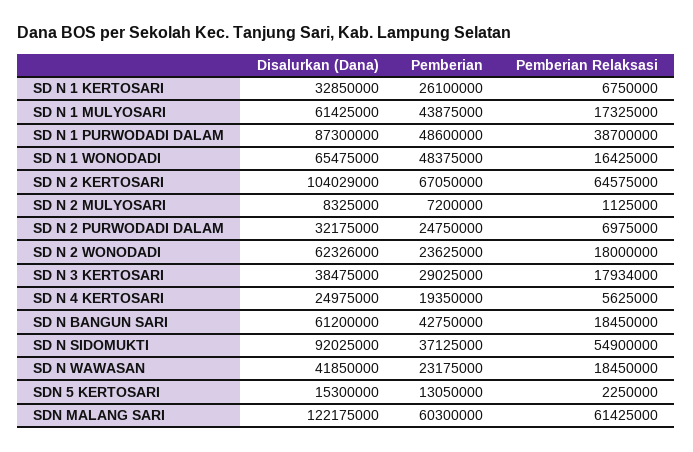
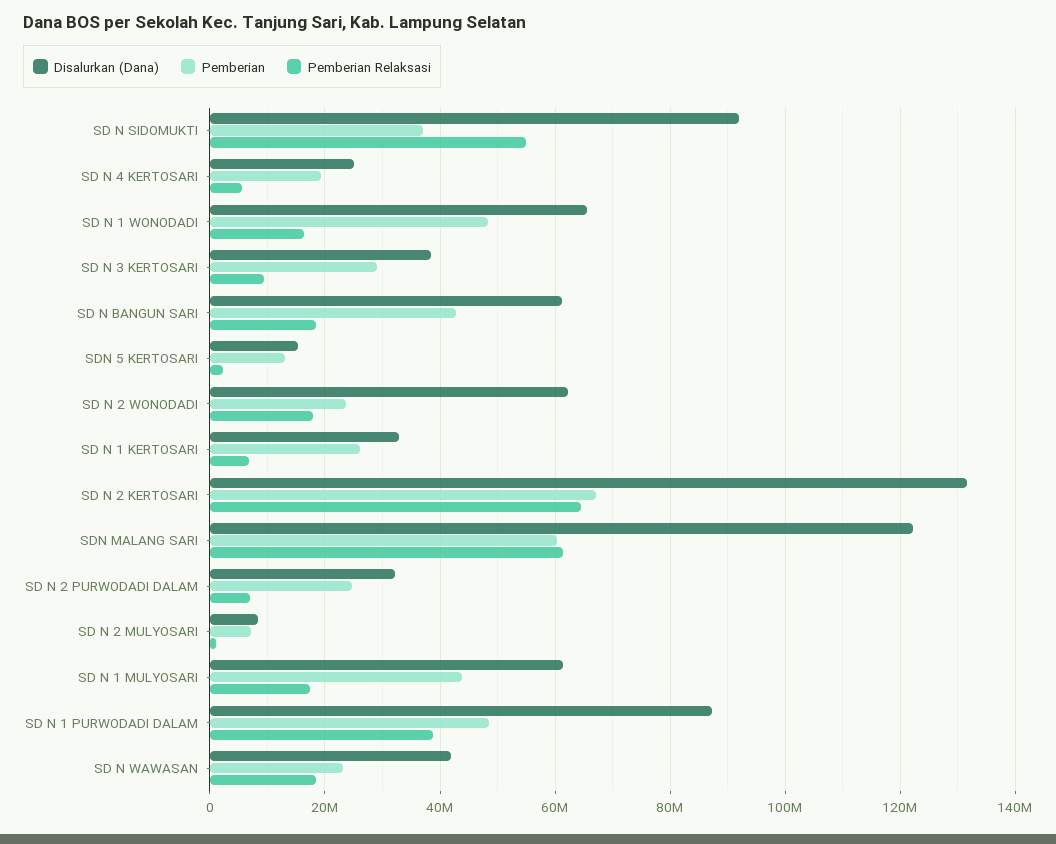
Disalurkan (Dana), SD N 2 KERTOSARI: 104029000 -> 132000000
Pemberian Relaksasi, SD N 3 KERTOSARI: 17934000 -> 10000000

